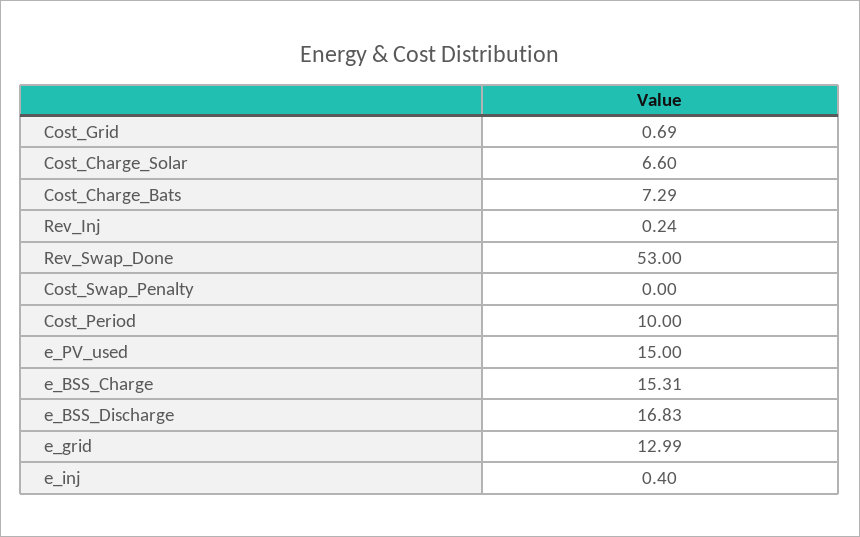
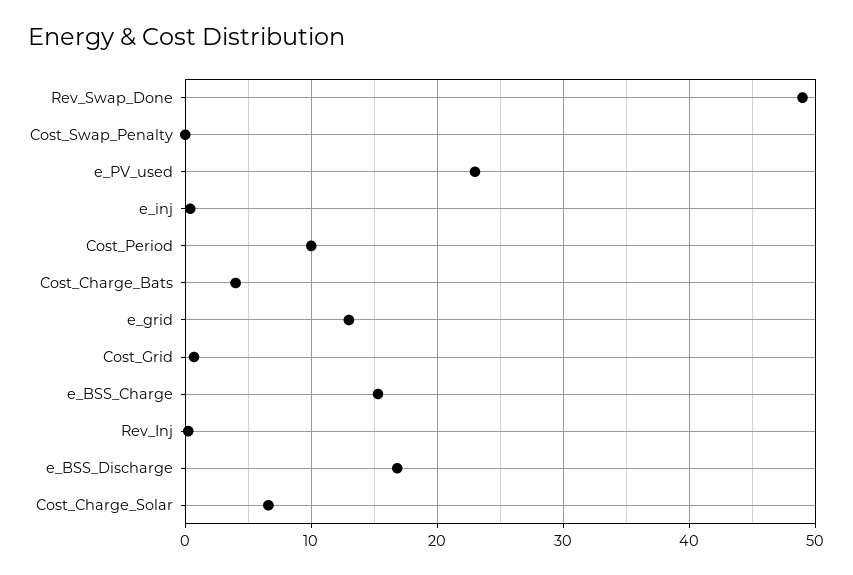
Cost_Charge_Bats: 7.29 -> 4
Rev_Swap_Done: 53 -> 49
e_PV_used: 15 -> 23

